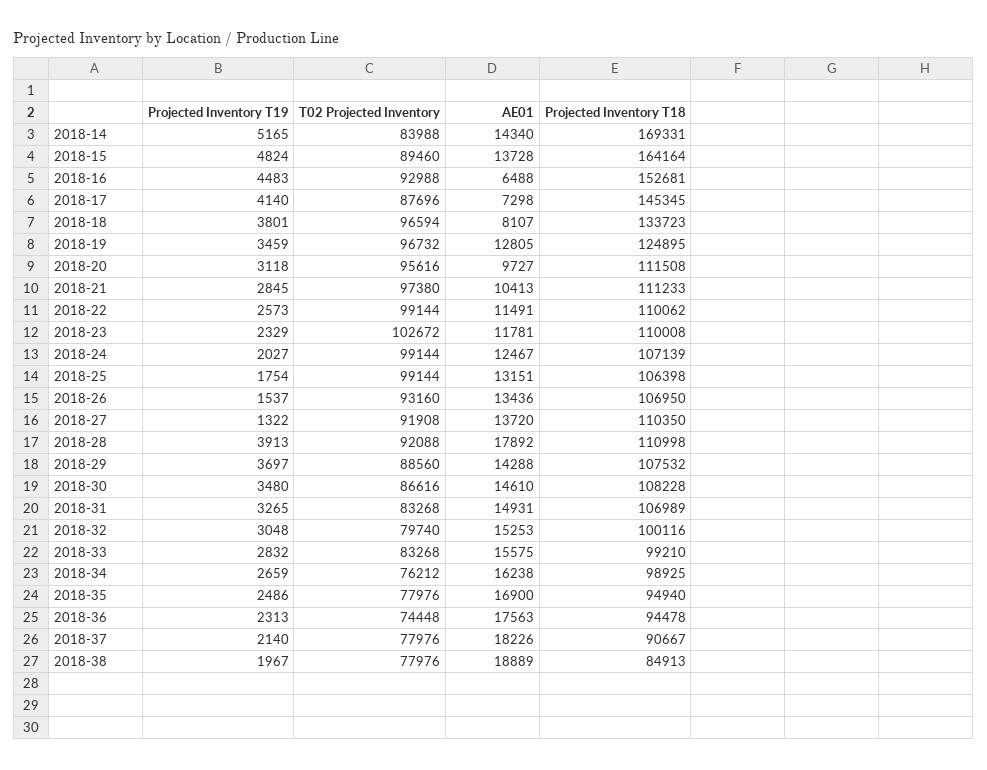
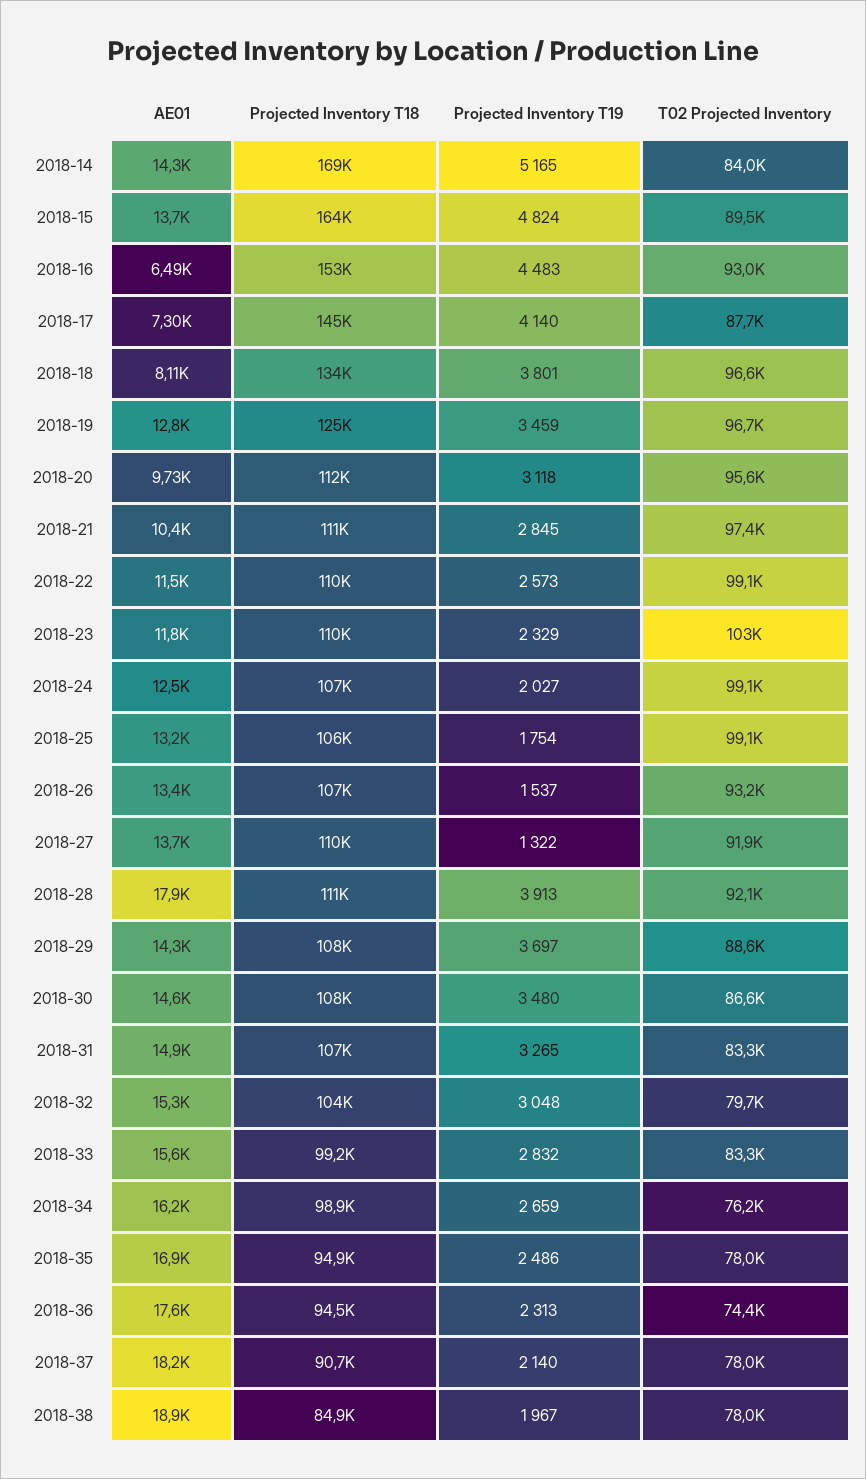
Projected Inventory T18, 2018-32: 100116 -> 104000

